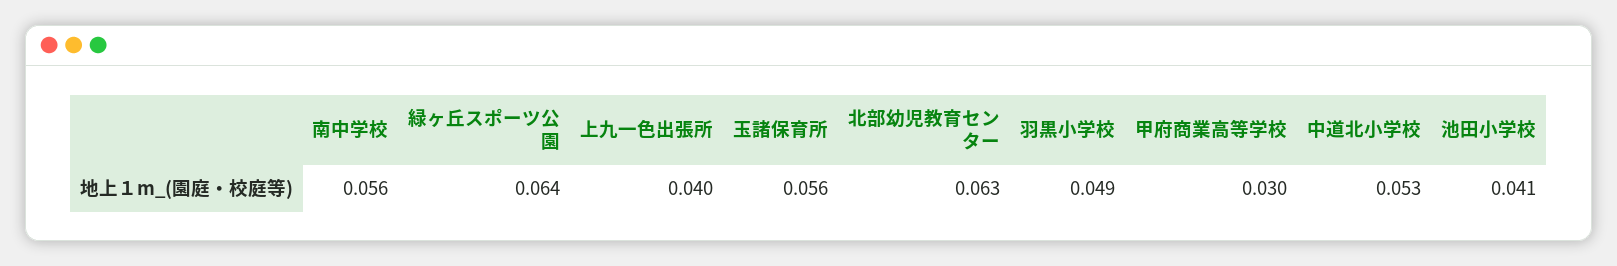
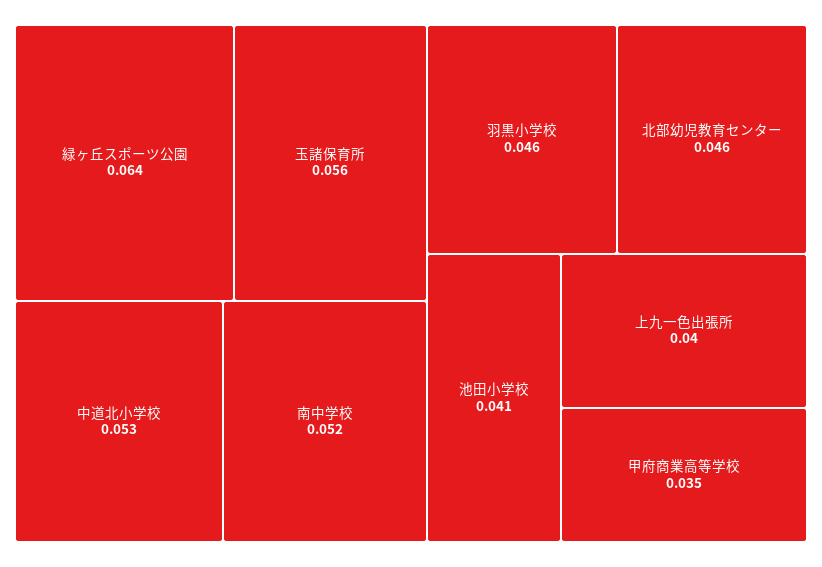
南中学校: 0.056 -> 0.052
北部幼児教育センター: 0.063 -> 0.046
羽黒小学校: 0.049 -> 0.046
甲府商業高等学校: 0.03 -> 0.035

